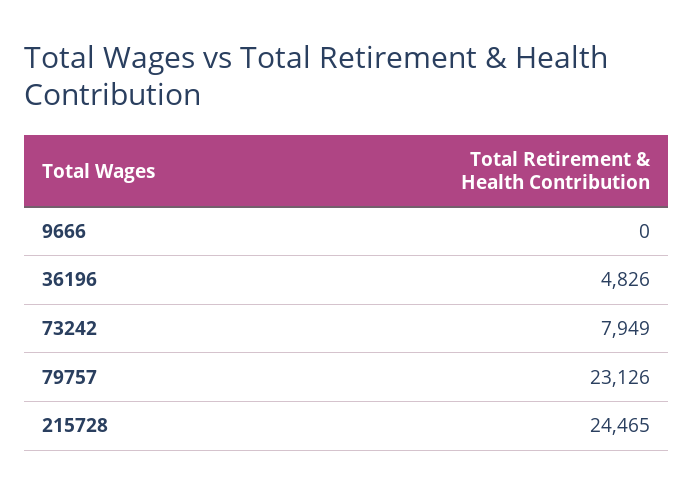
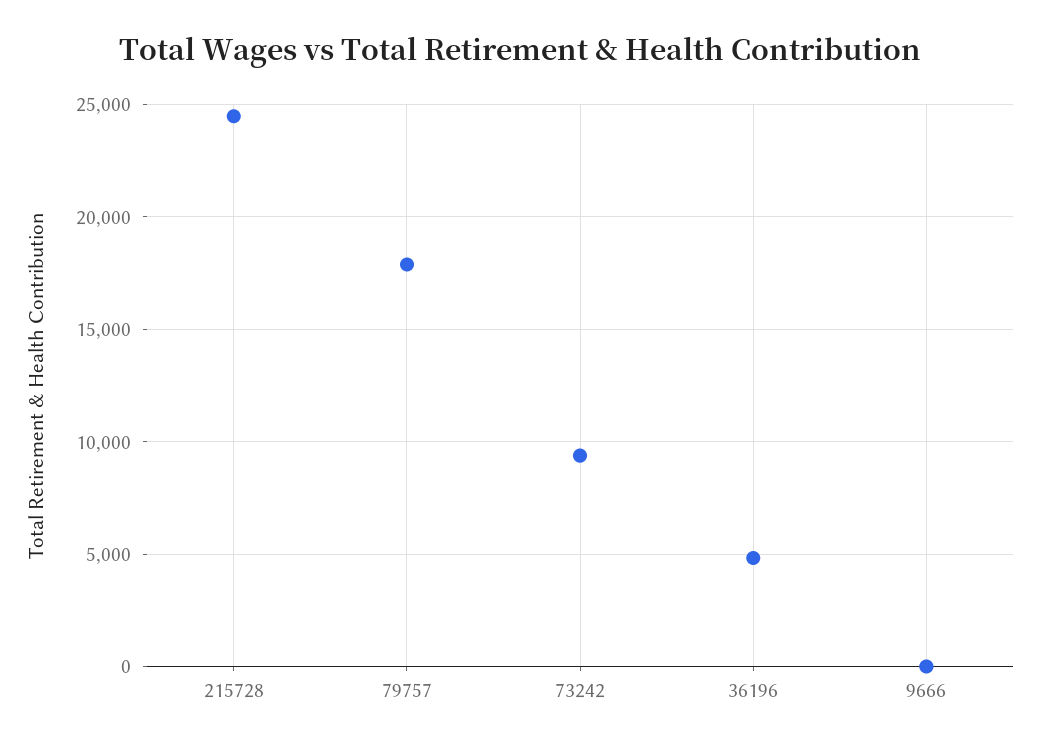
73242: 7949 -> 9500
79757: 23126 -> 18000

